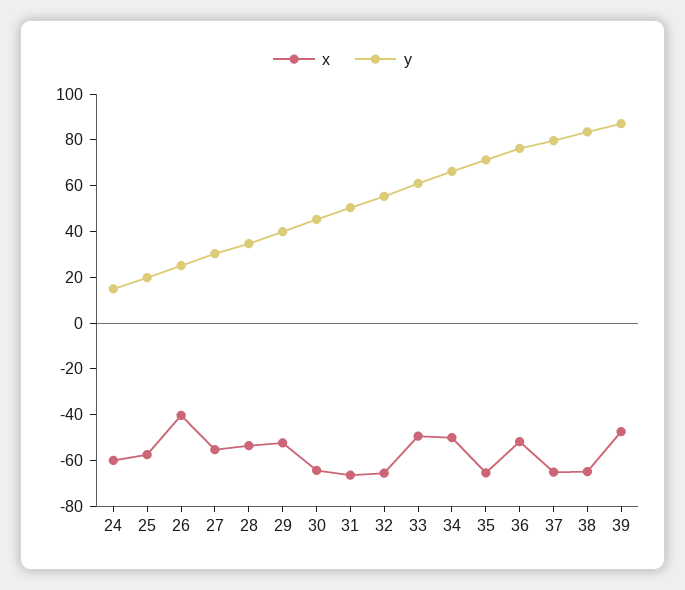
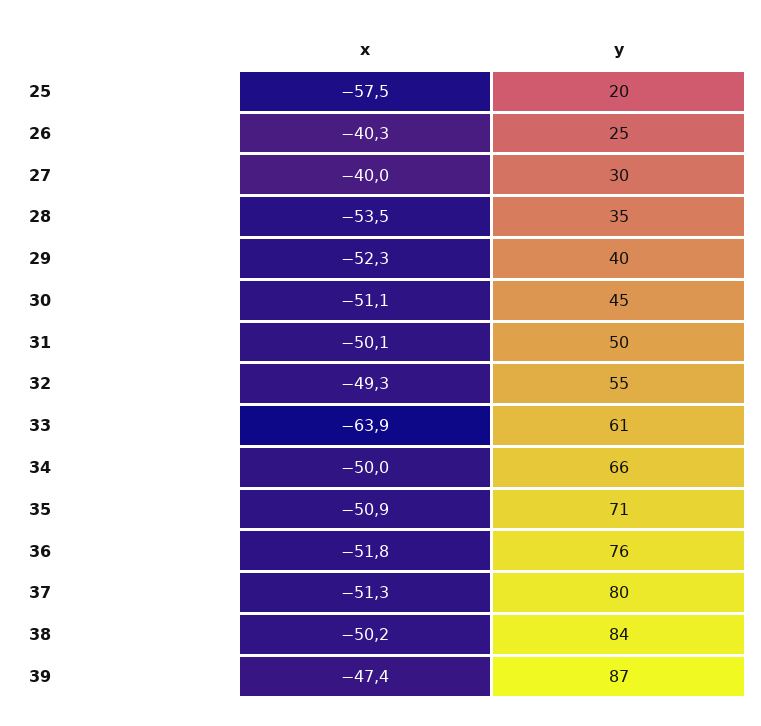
x, 24: -60 -> none
y, 24: 15 -> none
x, 27: -55 -> -40
x, 30: -65 -> -51.1
x, 31: -65 -> -50.1
x, 32: -65 -> -49.3
x, 33: -50 -> -63.9
x, 35: -65 -> -50.9
x, 37: -65 -> -51.3
x, 38: -65 -> -50.2

